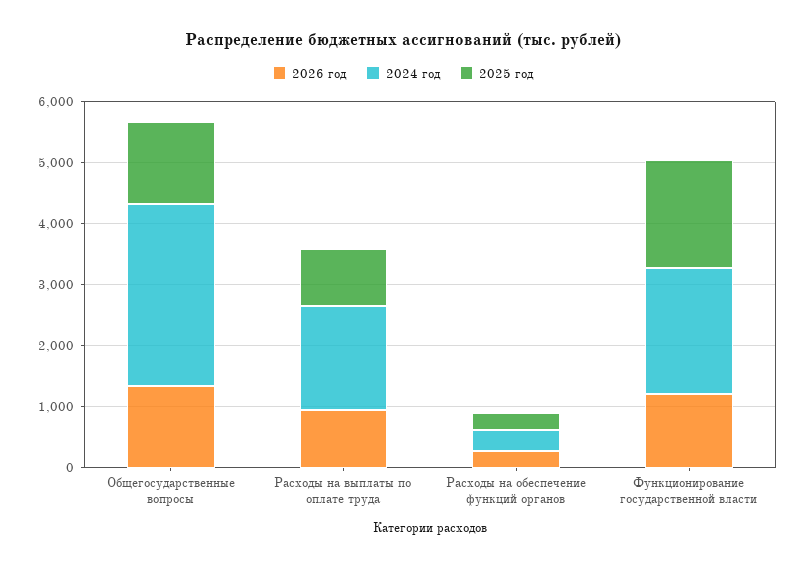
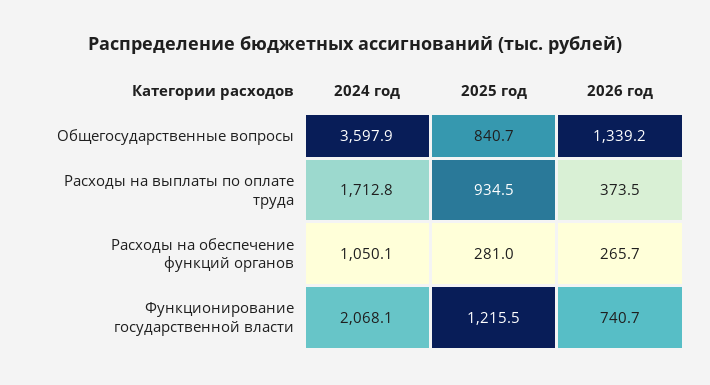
2024 год, Общегосударственные вопросы: 3000 -> 3597.9
2025 год, Общегосударственные вопросы: 1400 -> 840.7
2026 год, Расходы на выплаты по оплате труда: 1000 -> 373.5
2024 год, Расходы на обеспечение функций органов: 400 -> 1050.1
2026 год, Функционирование государственной власти: 1200 -> 740.7
2025 год, Функционирование государственной власти: 1800 -> 1215.5

